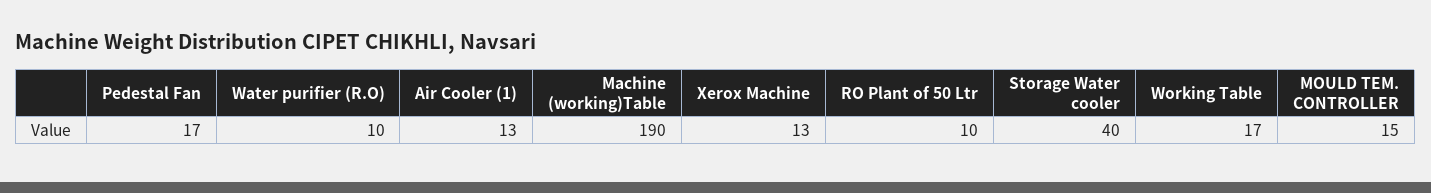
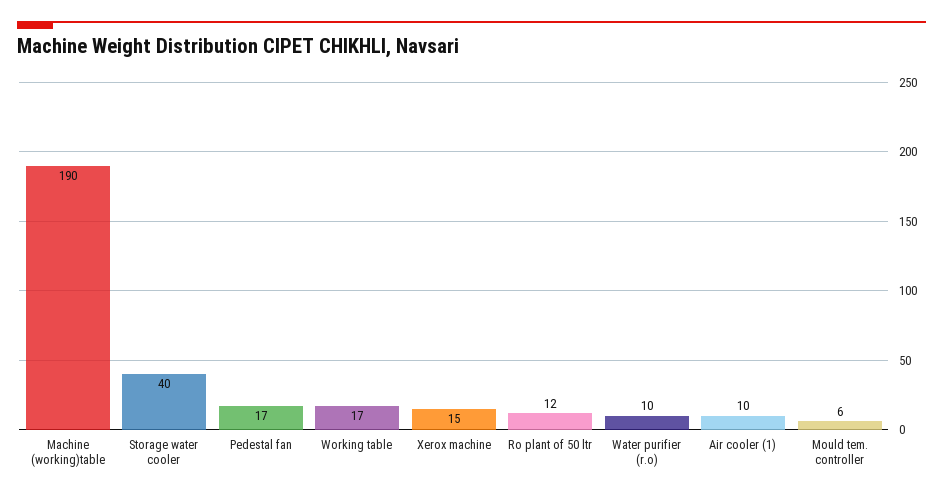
Air Cooler (1): 13 -> 10
Xerox Machine: 13 -> 15
RO Plant of 50 Ltr: 10 -> 12
MOULD TEM. CONTROLLER: 15 -> 6

